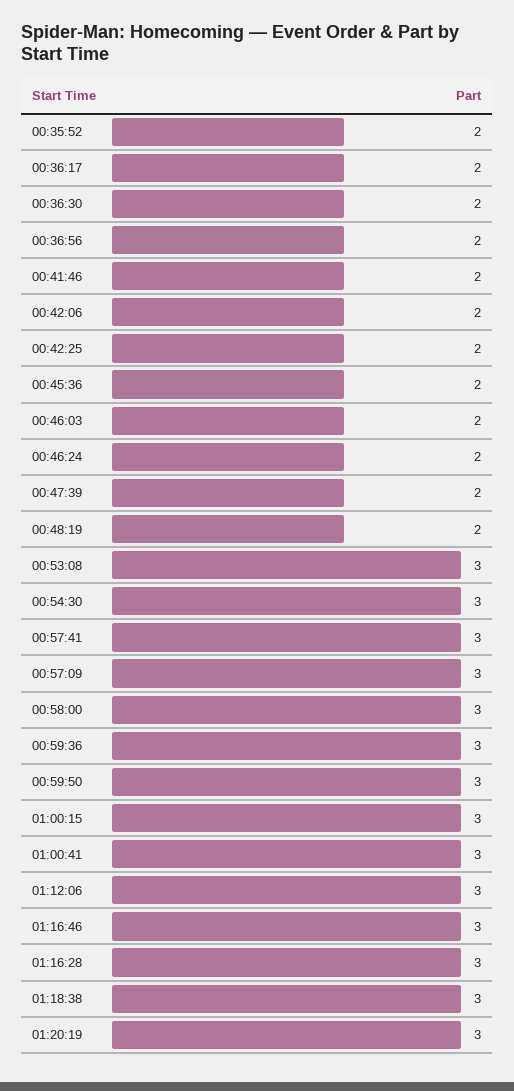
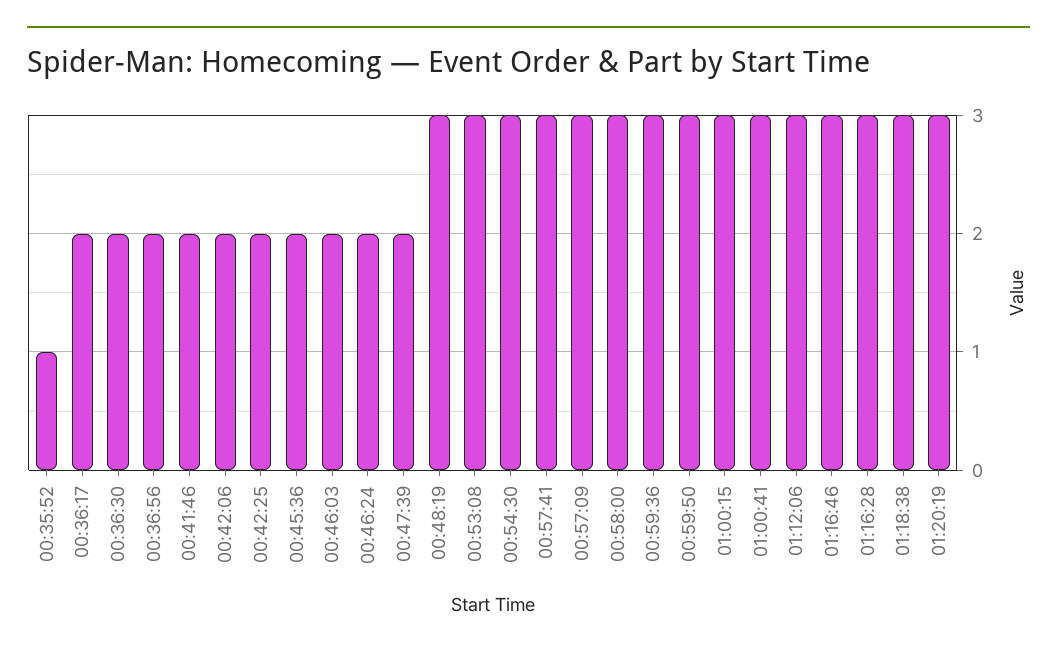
00:35:52: 2 -> 1
00:48:19: 2 -> 3

